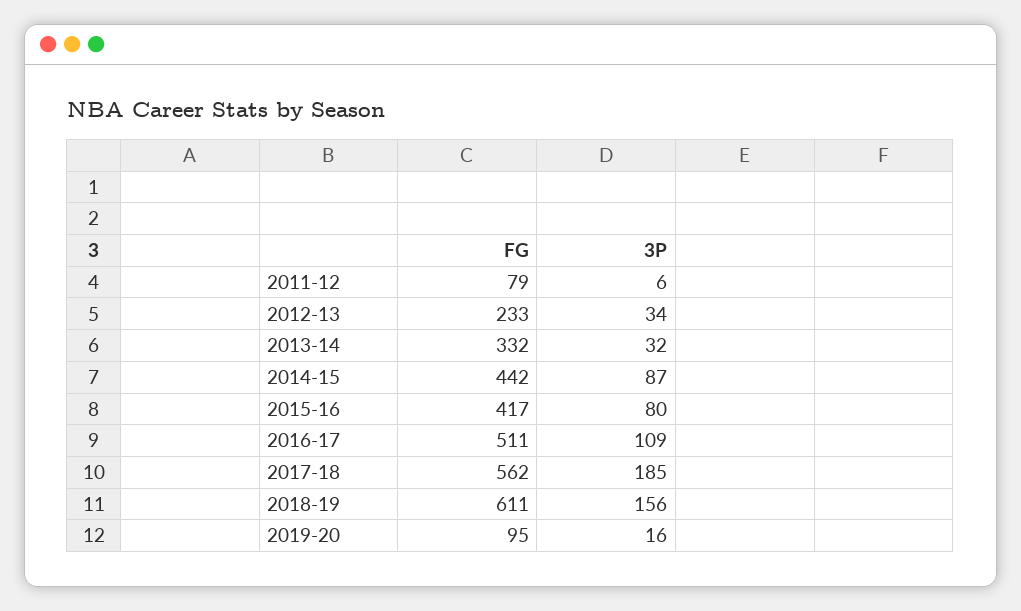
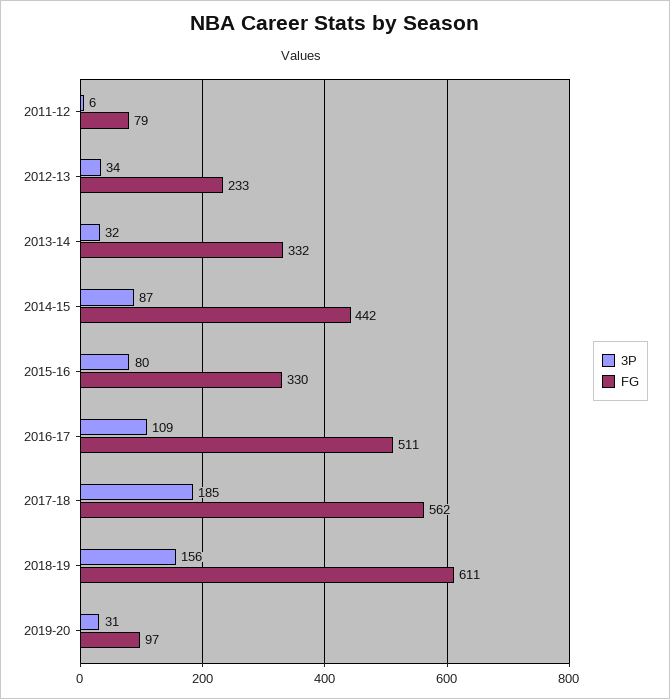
FG, 2015-16: 417 -> 330
FG, 2019-20: 95 -> 97
3P, 2019-20: 16 -> 31

